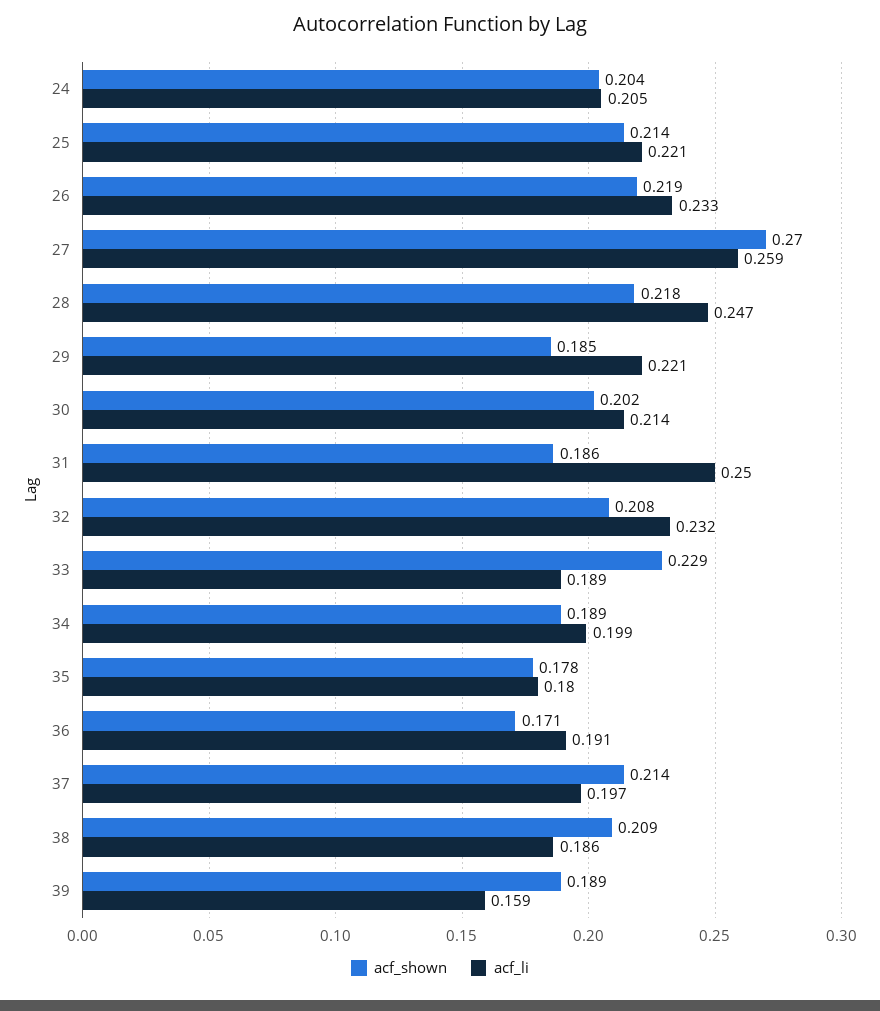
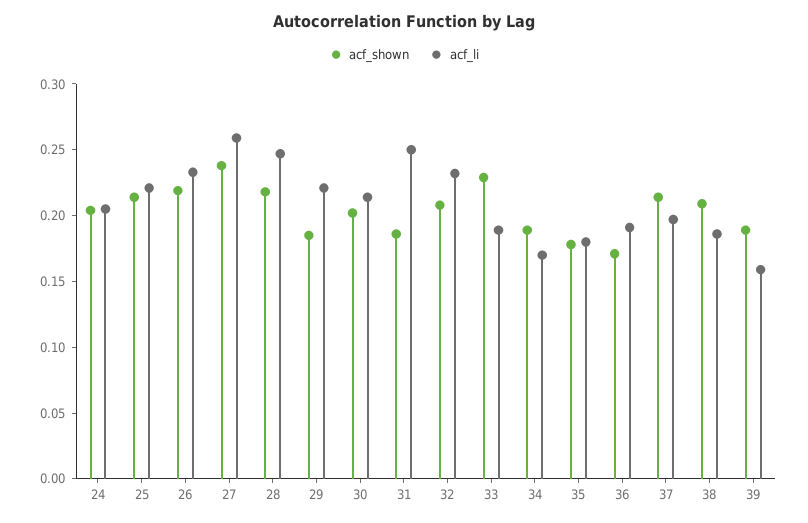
acf_shown, 27: 0.27 -> 0.24
acf_li, 34: 0.199 -> 0.17

